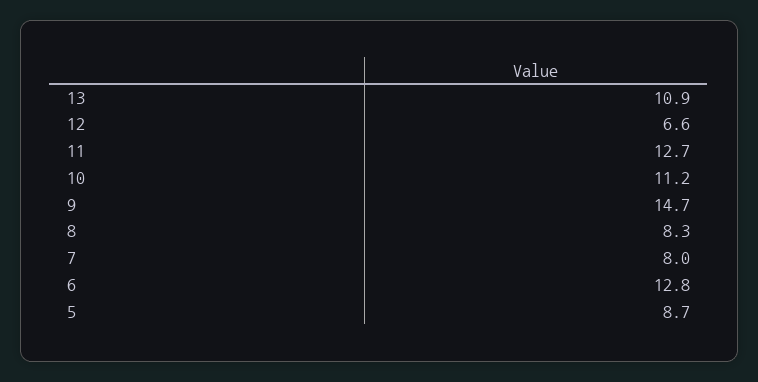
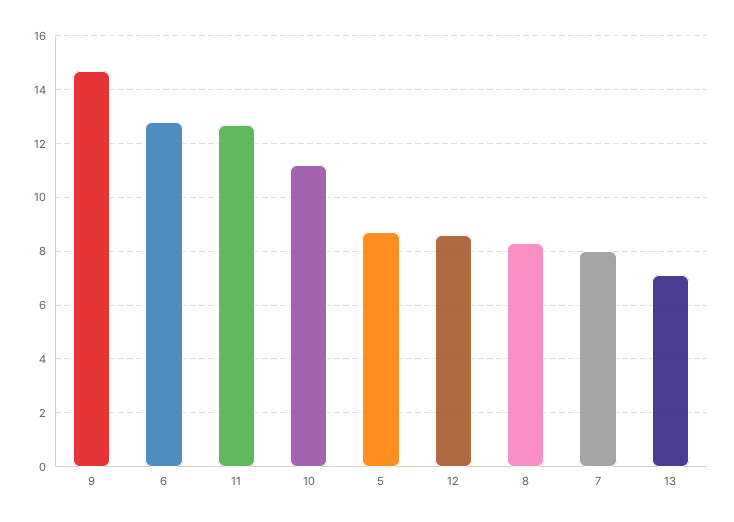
13: 10.9 -> 7
12: 6.6 -> 8.5

